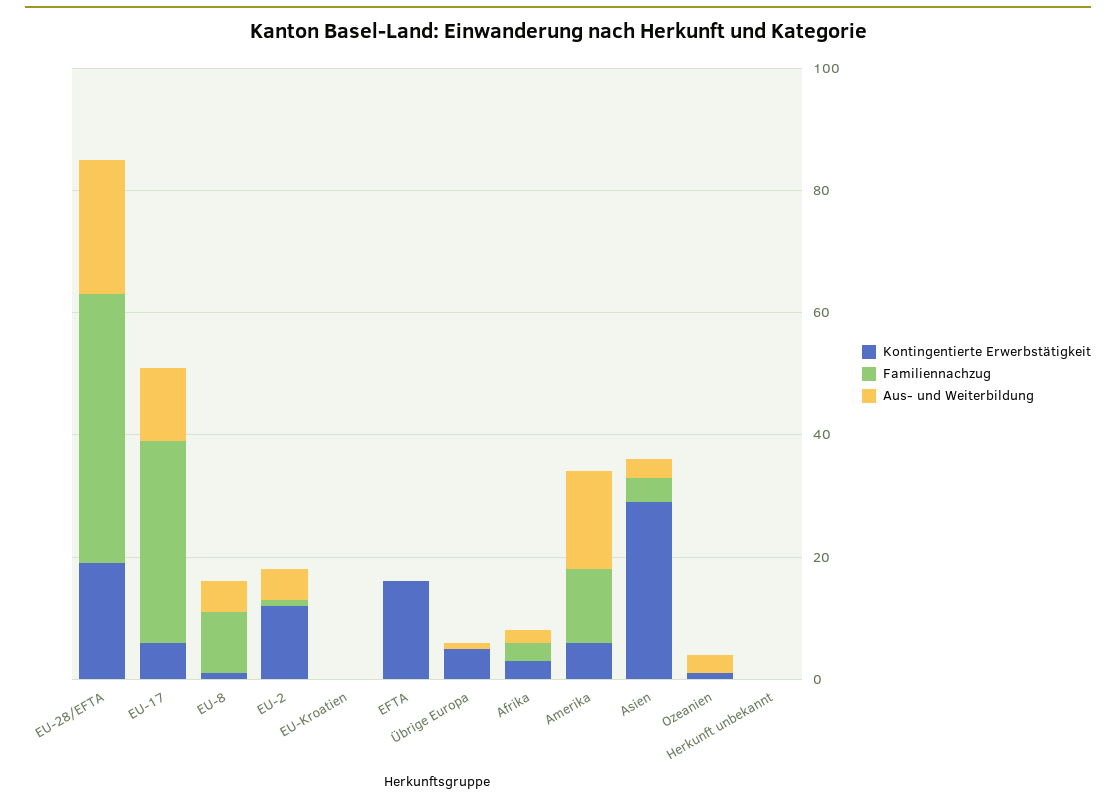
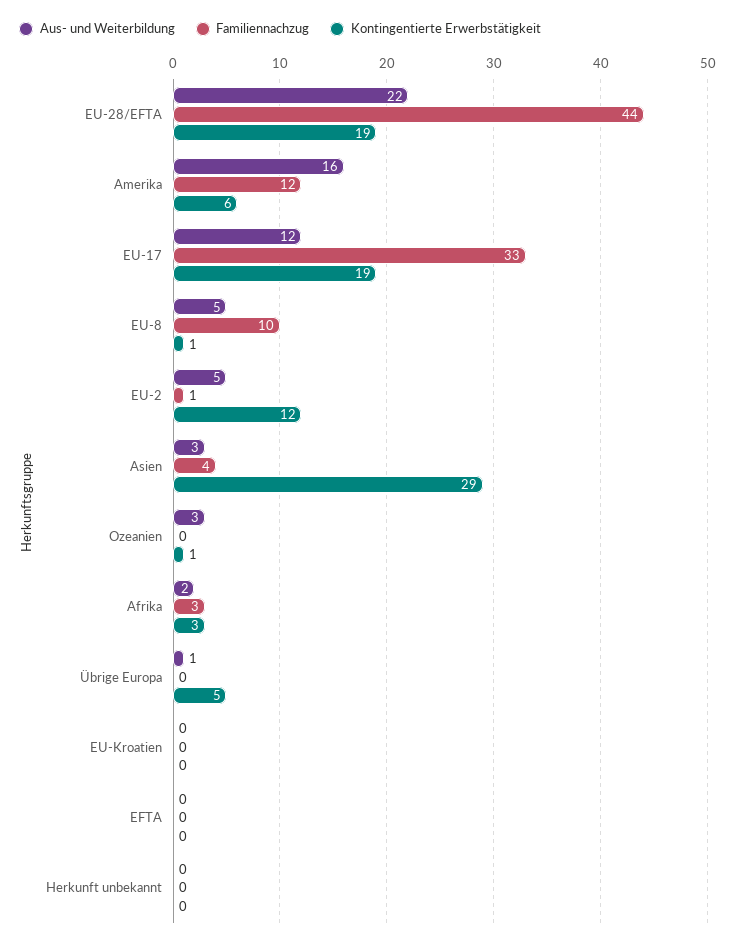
Kontingentierte Erwerbstätigkeit, EU-17: 5 -> 19
Kontingentierte Erwerbstätigkeit, EFTA: 15 -> 0

